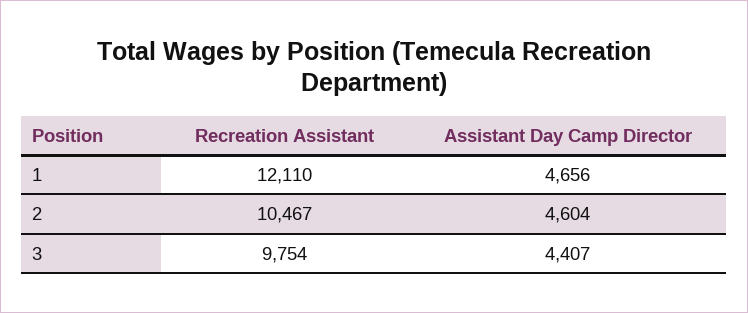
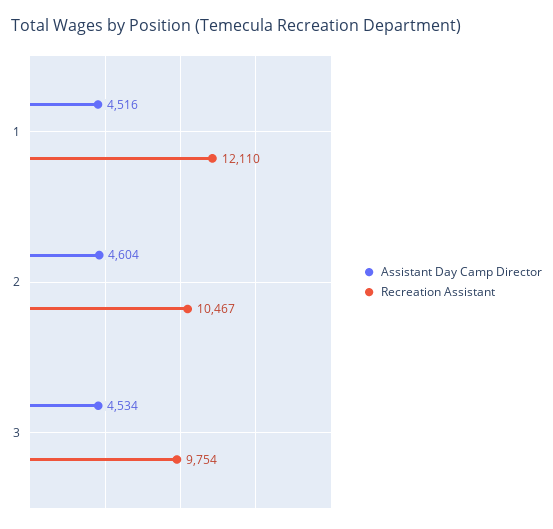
Assistant Day Camp Director, 1: 4656 -> 4516
Assistant Day Camp Director, 3: 4407 -> 4534

